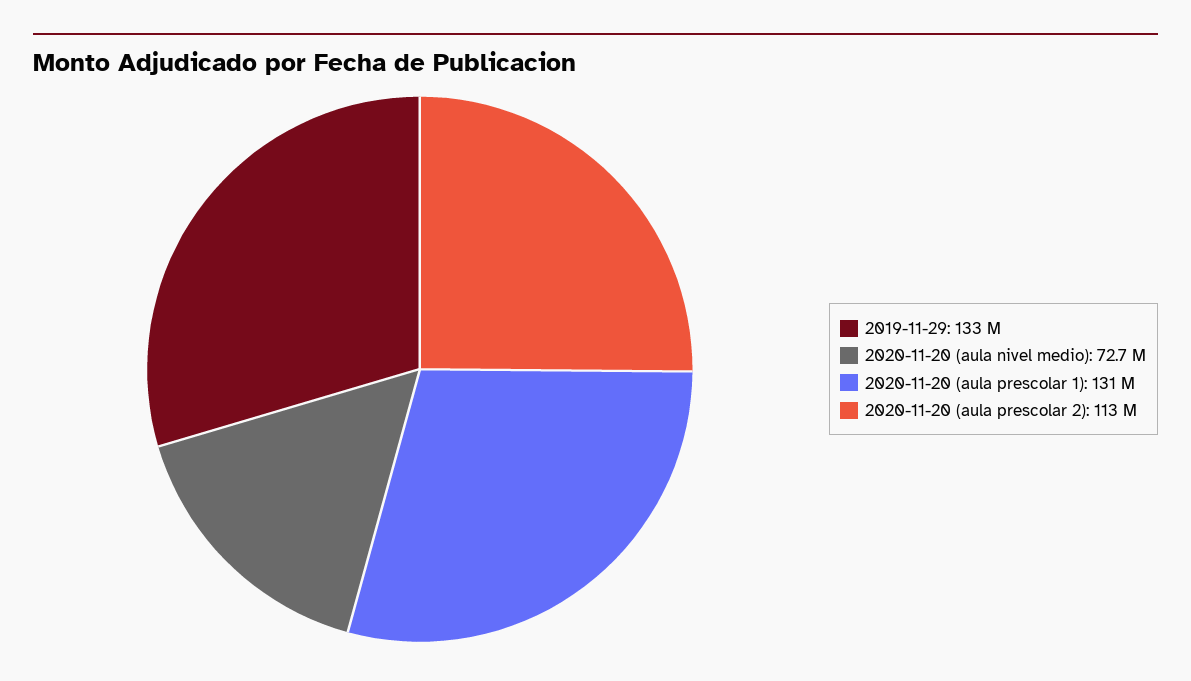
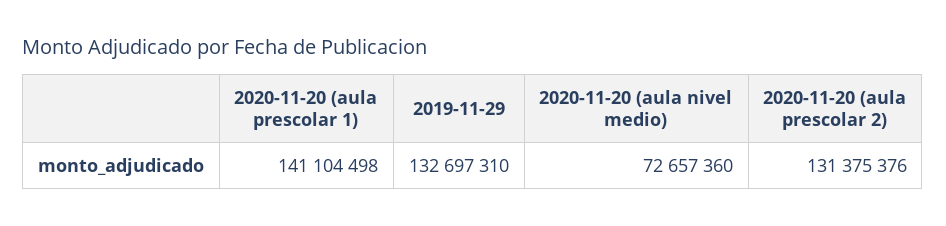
2020-11-20 (aula prescolar 1): 131000000 -> 141104498
2020-11-20 (aula prescolar 2): 113000000 -> 131375376

